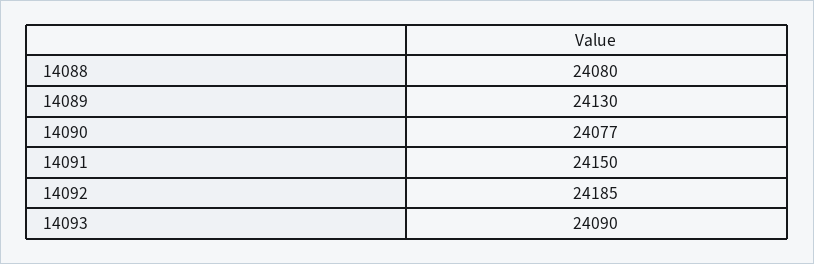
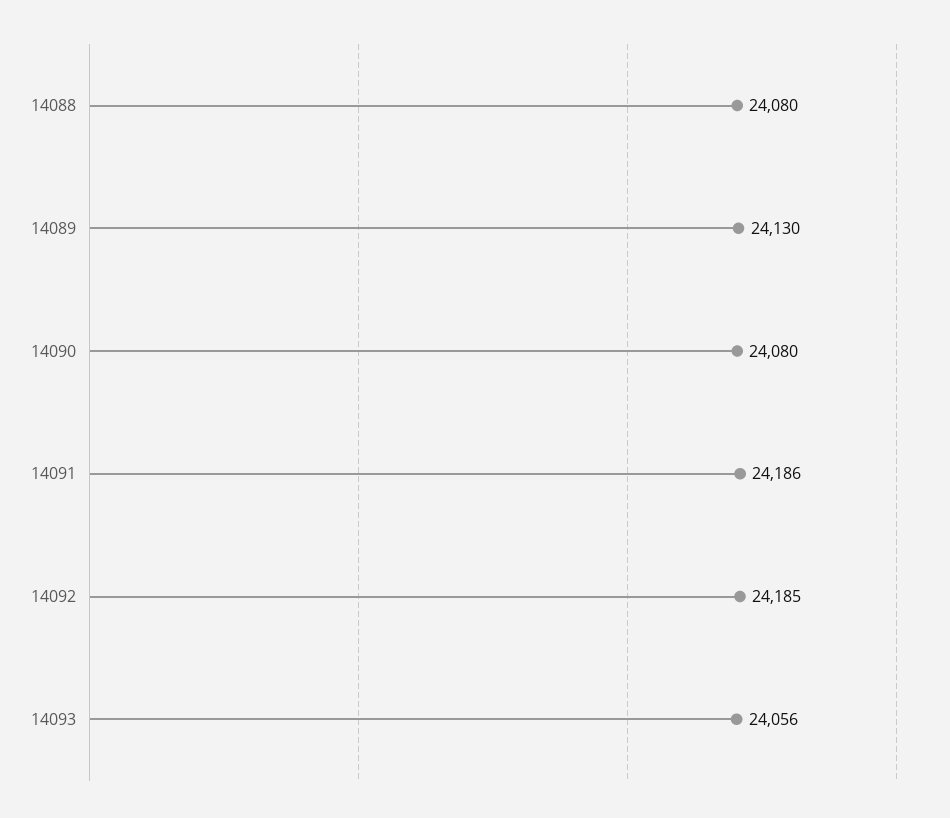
14090: 24077 -> 24080
14091: 24150 -> 24186
14093: 24090 -> 24056

